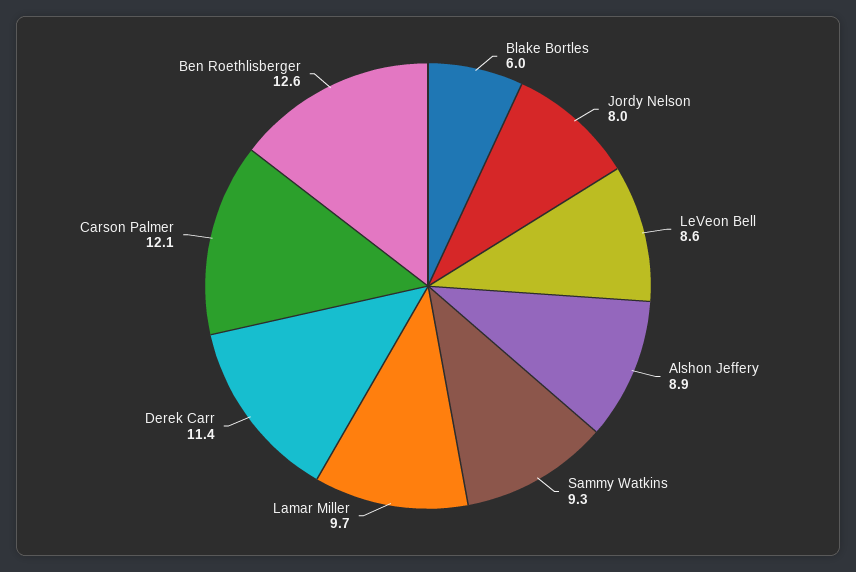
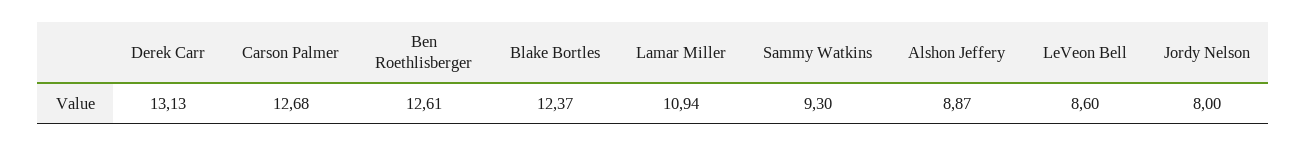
Blake Bortles: 6 -> 12.37
Lamar Miller: 9.7 -> 10.94
Derek Carr: 11.4 -> 13.13
Carson Palmer: 12.1 -> 12.68

